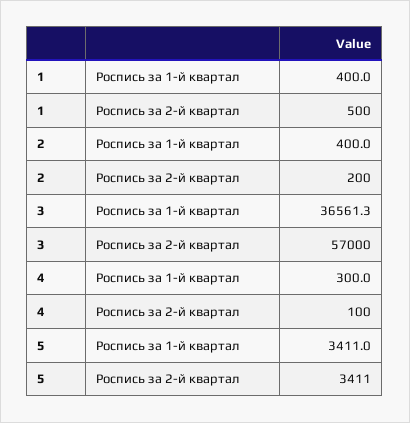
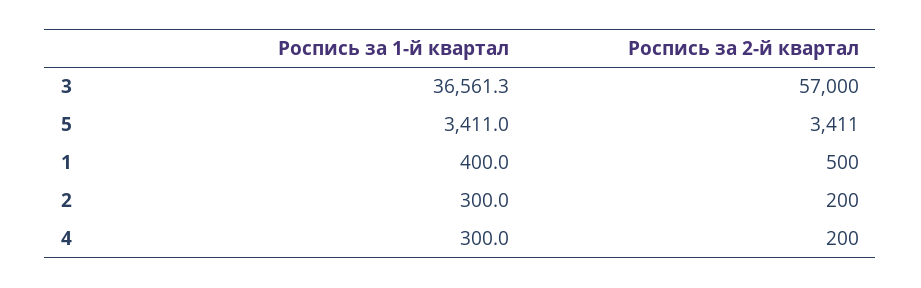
2, Роспись за 1-й квартал: 400 -> 300
4, Роспись за 2-й квартал: 100 -> 200

